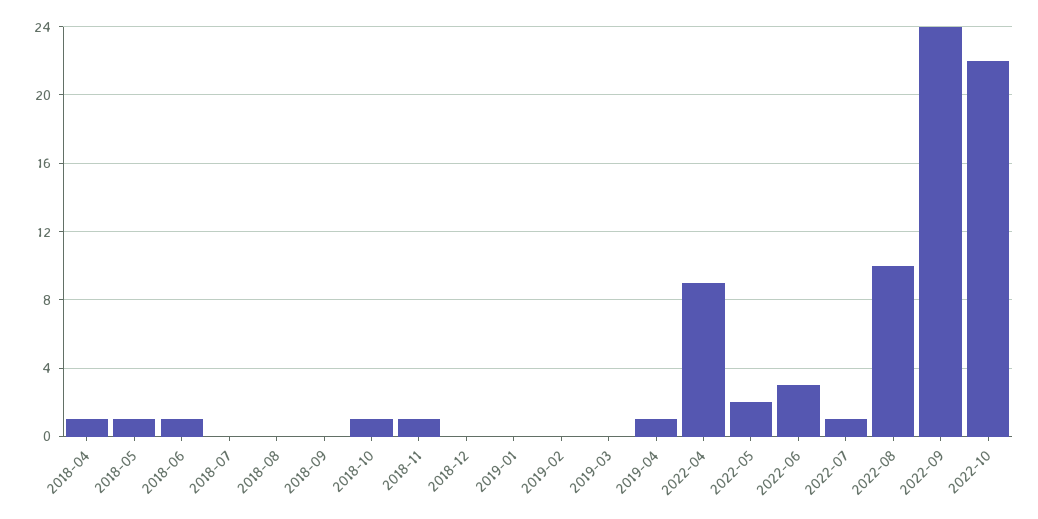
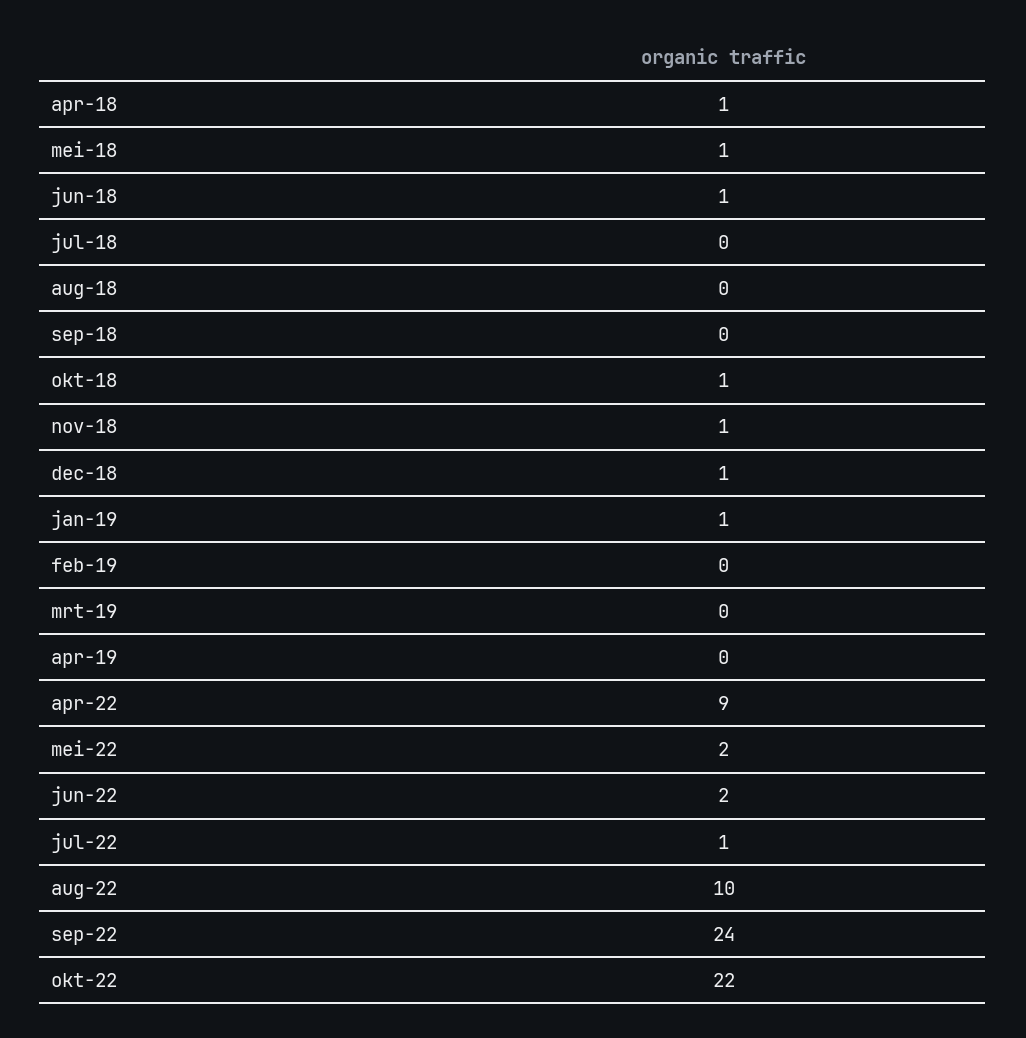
2018-12: 0 -> 1
2019-01: 0 -> 1
2019-04: 1 -> 0
2022-06: 3 -> 2

